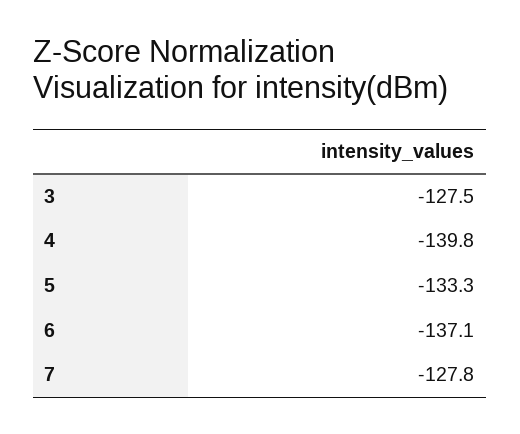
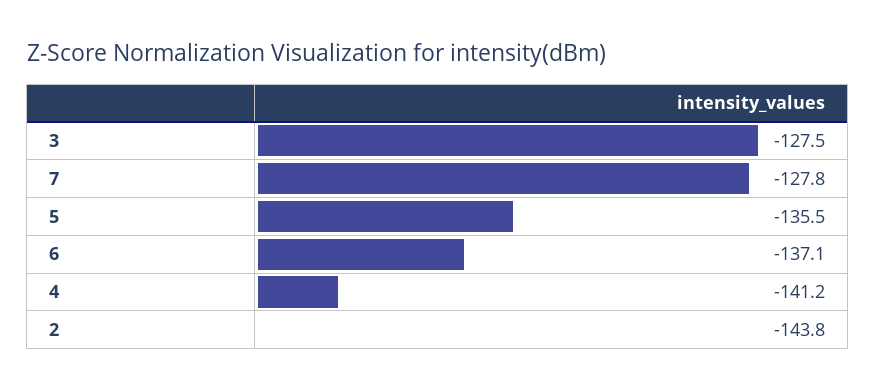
4: -139.8 -> -141.2
5: -133.3 -> -135.5
2: none -> -143.8

